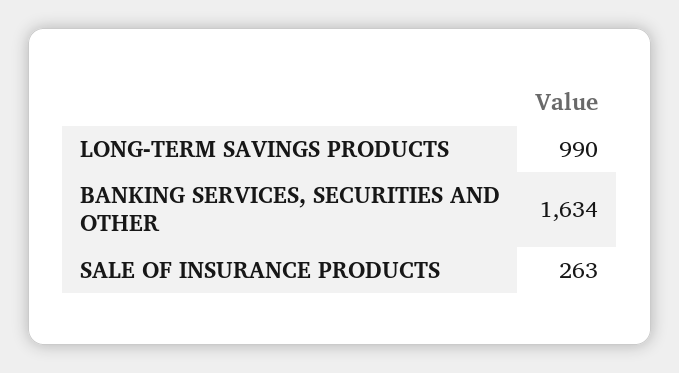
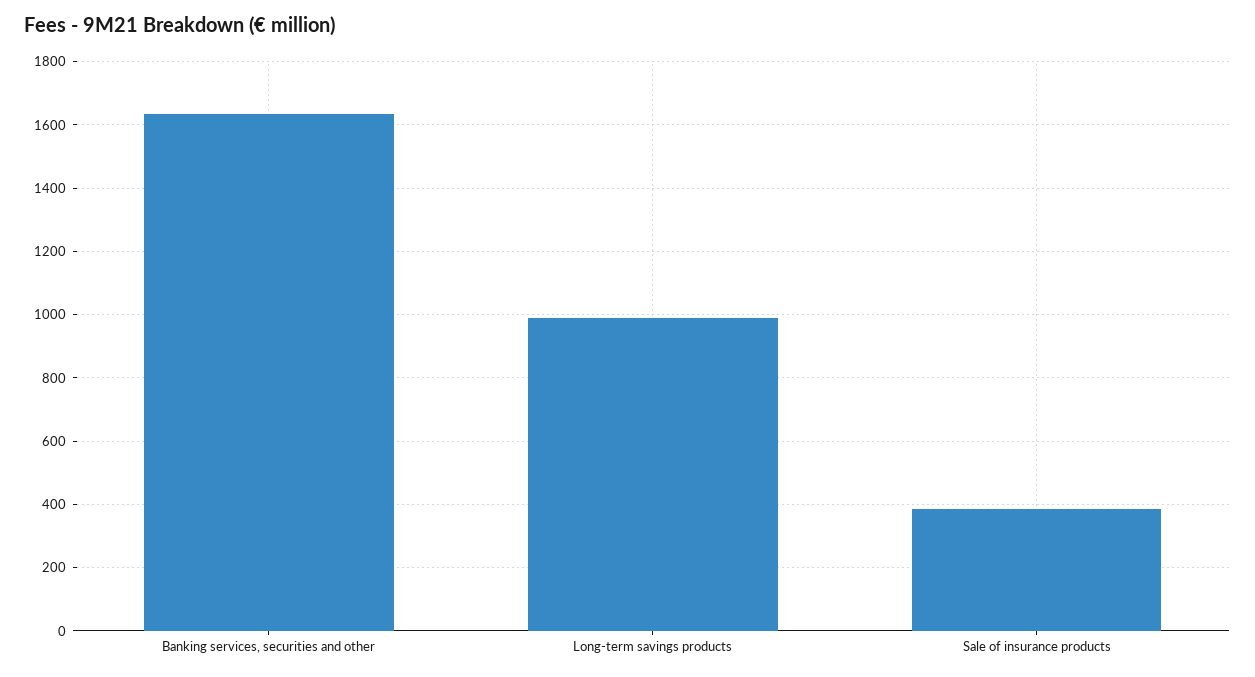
SALE OF INSURANCE PRODUCTS: 263 -> 380

